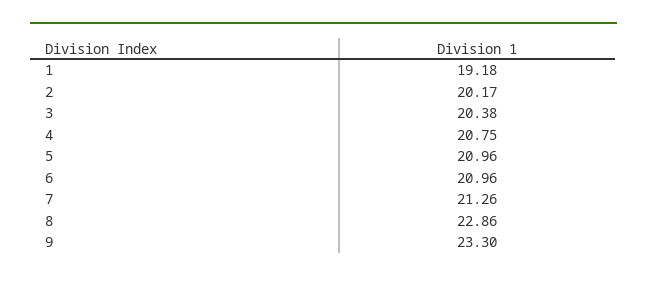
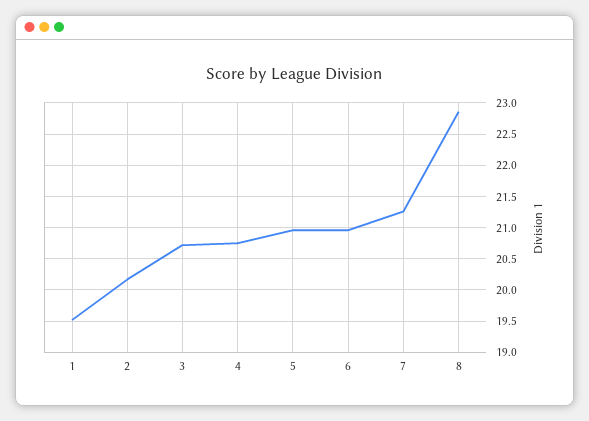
1: 19.18 -> 19.5
3: 20.38 -> 20.7
9: 23.3 -> none

